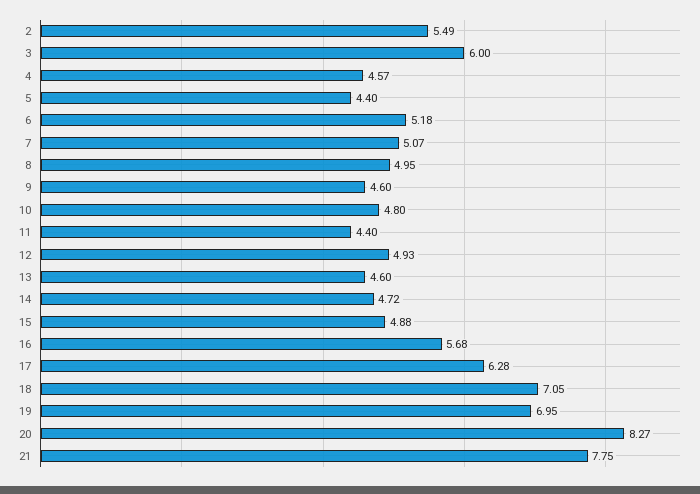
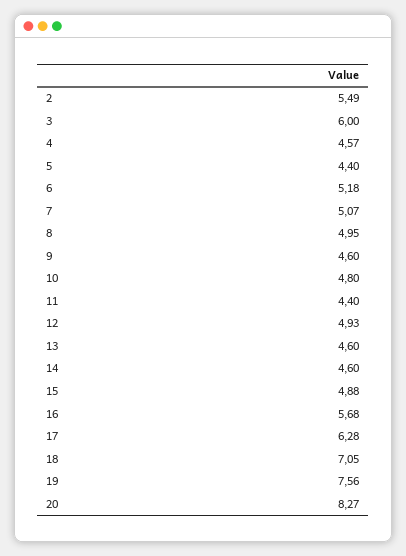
14: 4.72 -> 4.6
19: 6.95 -> 7.56
21: 7.75 -> none

